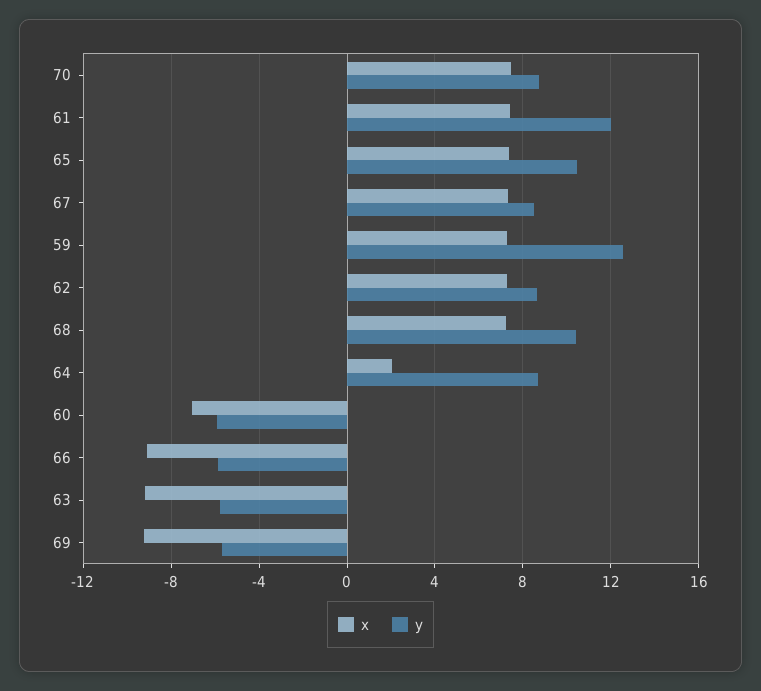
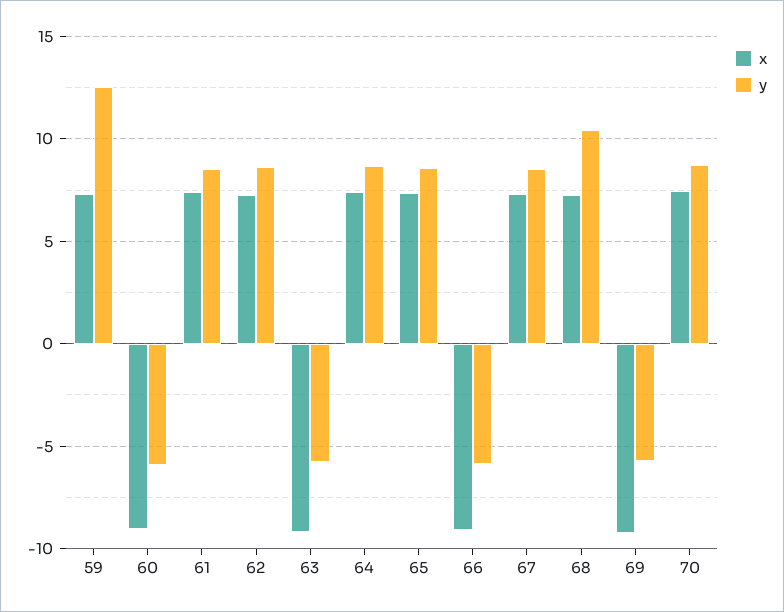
y, 61: 12 -> 8.5
y, 65: 10.5 -> 8.5
x, 64: 2 -> 7.5
x, 60: -7 -> -9

